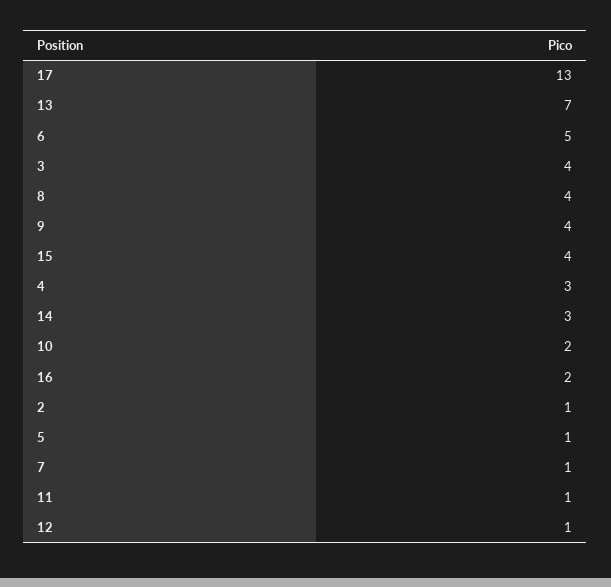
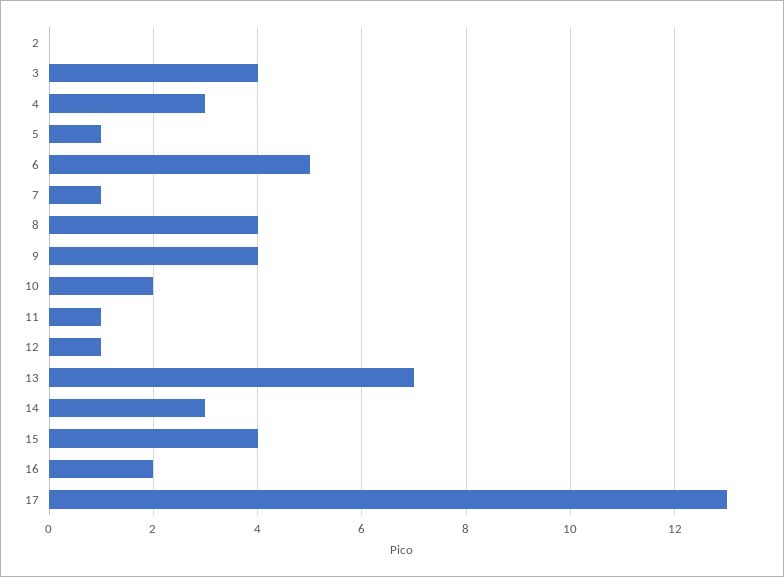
2: 1 -> 0

